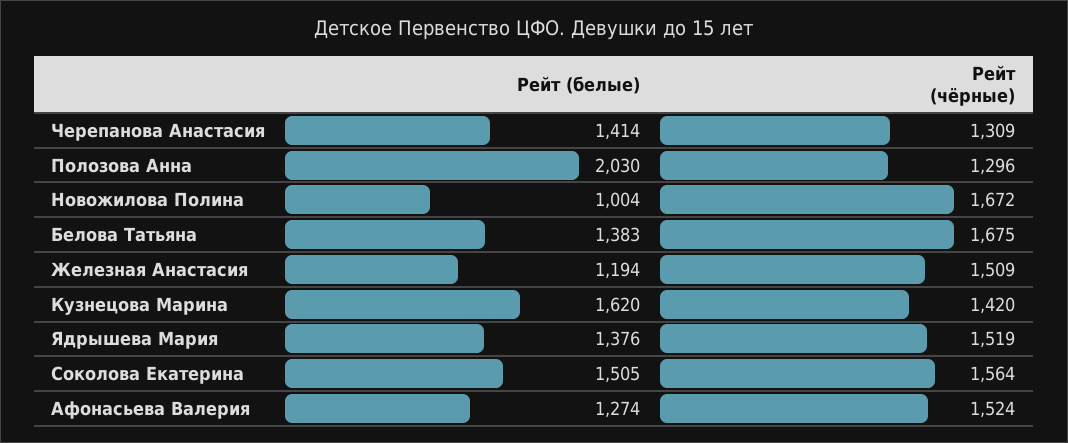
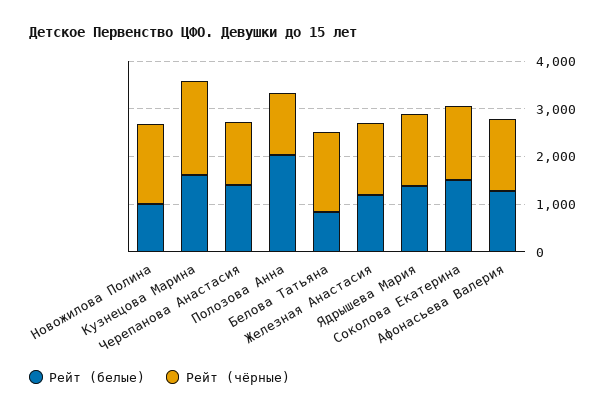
Рейт (белые), Белова Татьяна: 1383 -> 800
Рейт (чёрные), Кузнецова Марина: 1420 -> 2000

